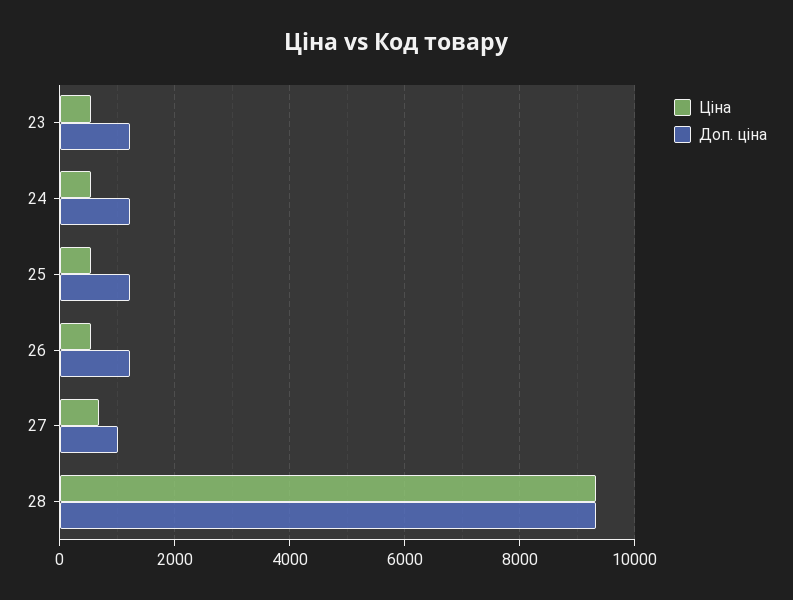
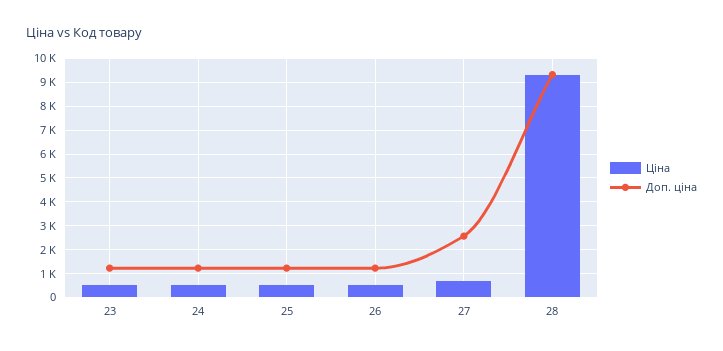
Доп. ціна, 27: 1000 -> 2500

